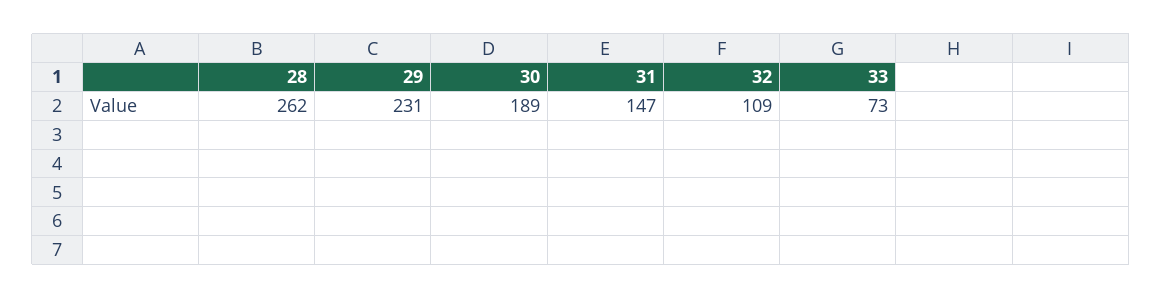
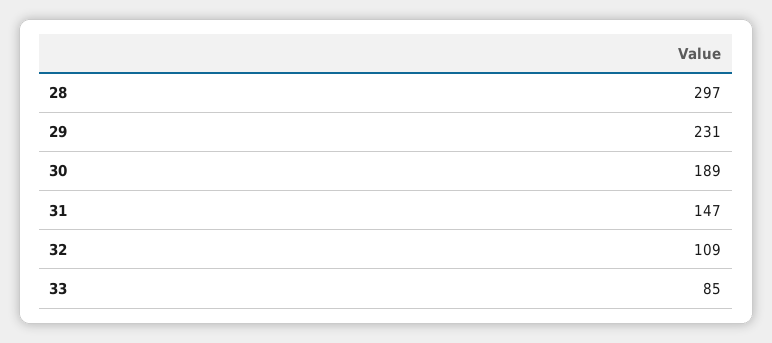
28: 262 -> 297
33: 73 -> 85

